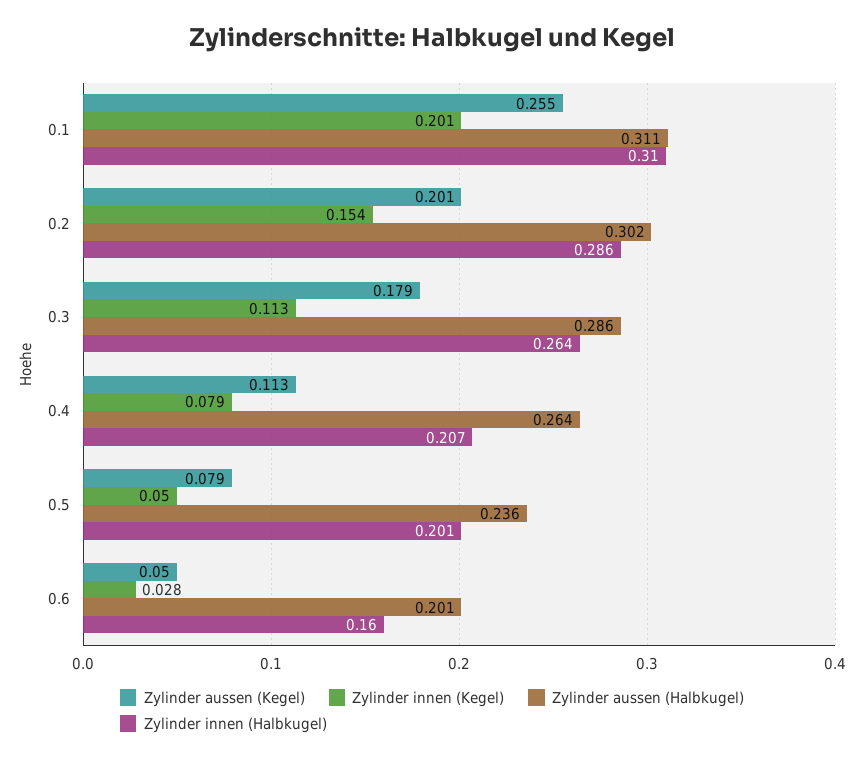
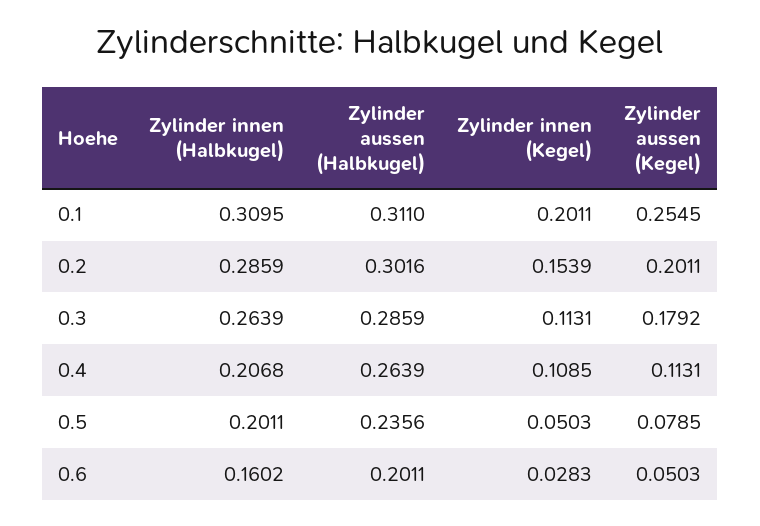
Zylinder innen (Kegel), 0.4: 0.079 -> 0.1085

